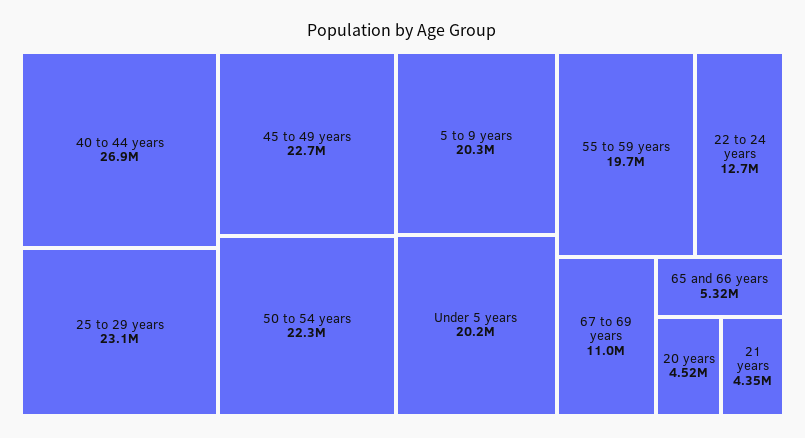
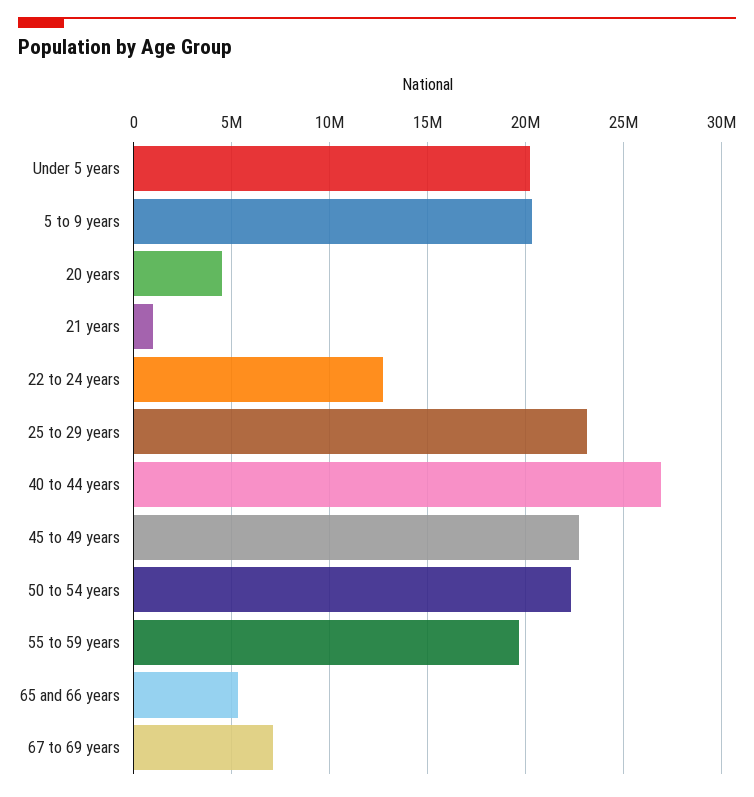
67 to 69 years: 11000000 -> 7000000
21 years: 4350000 -> 1000000

